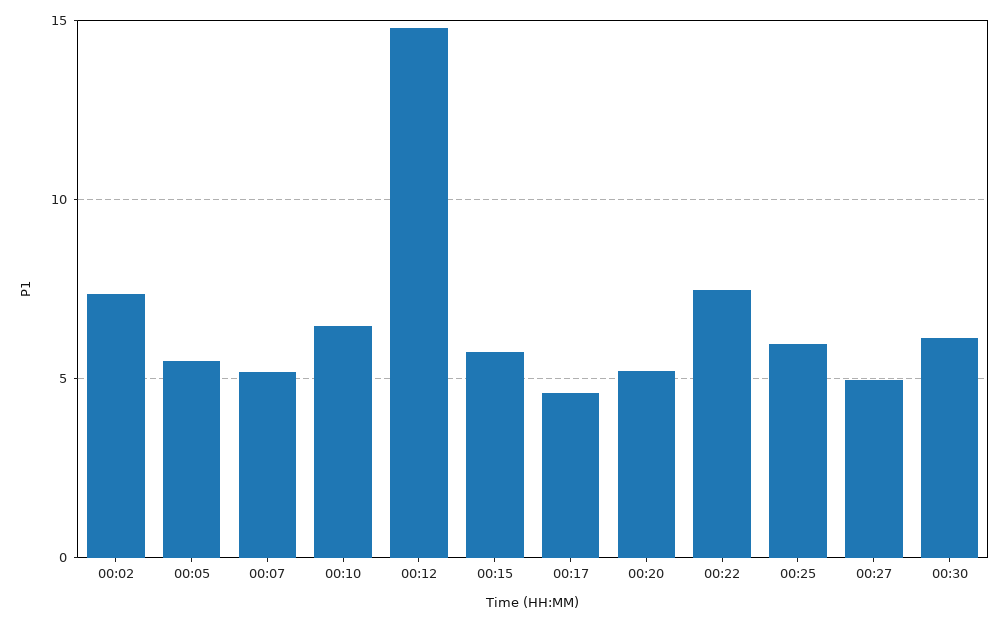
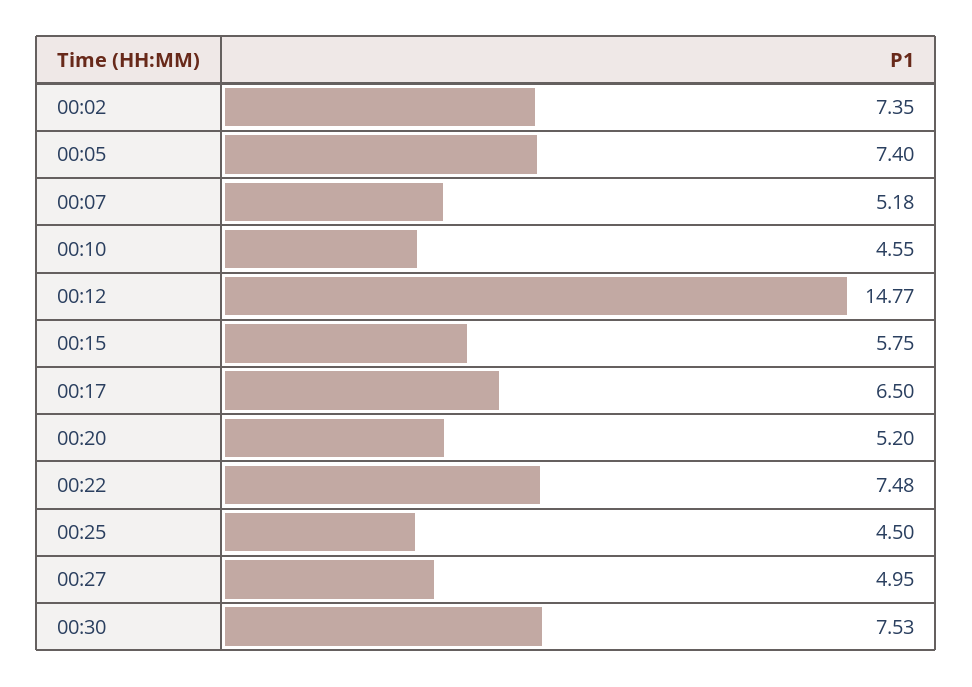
00:05: 5.5 -> 7.4
00:10: 6.5 -> 4.55
00:17: 4.5 -> 6.5
00:25: 6 -> 4.5
00:30: 6 -> 7.53

